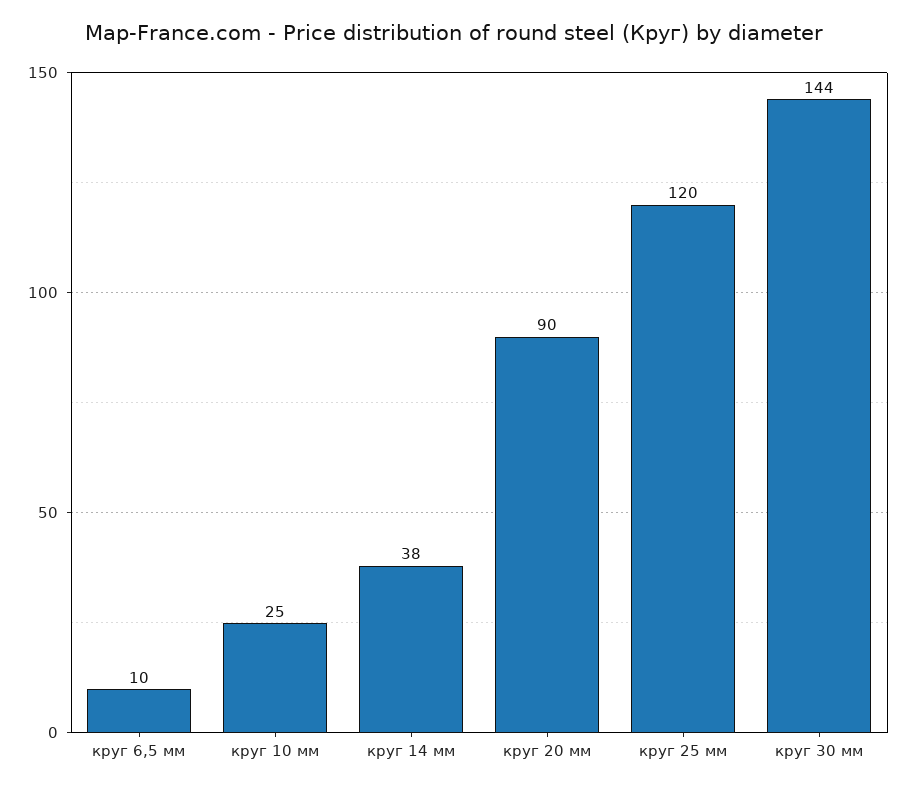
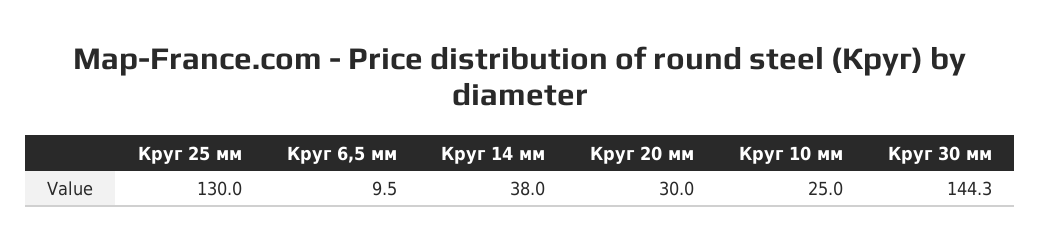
круг 20 мм: 90 -> 30
круг 25 мм: 120 -> 130

